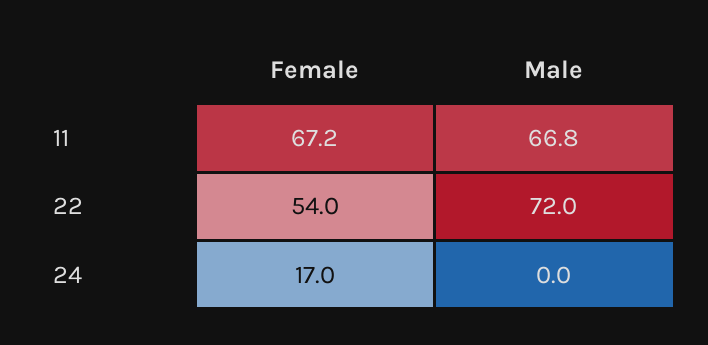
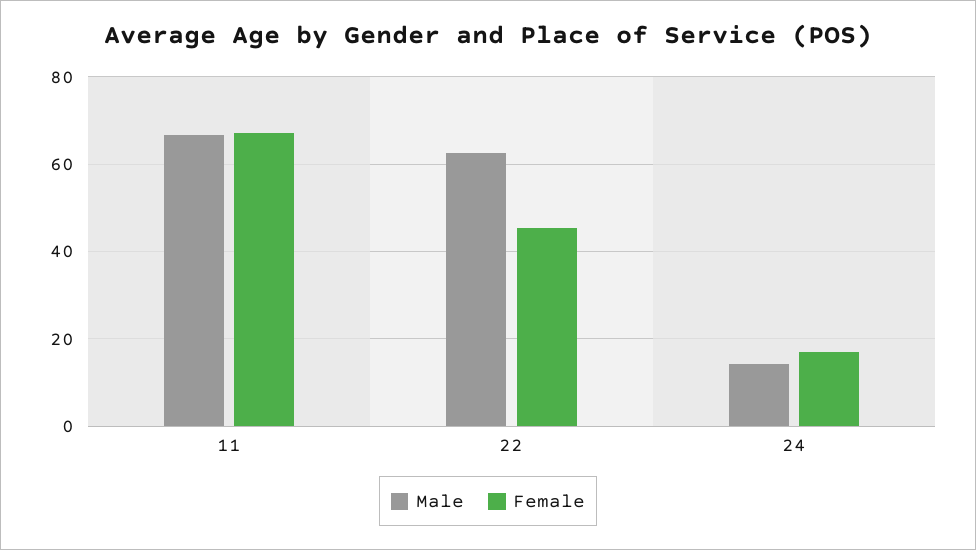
Female, 22: 54 -> 46
Male, 22: 72 -> 62
Male, 24: 0 -> 14

